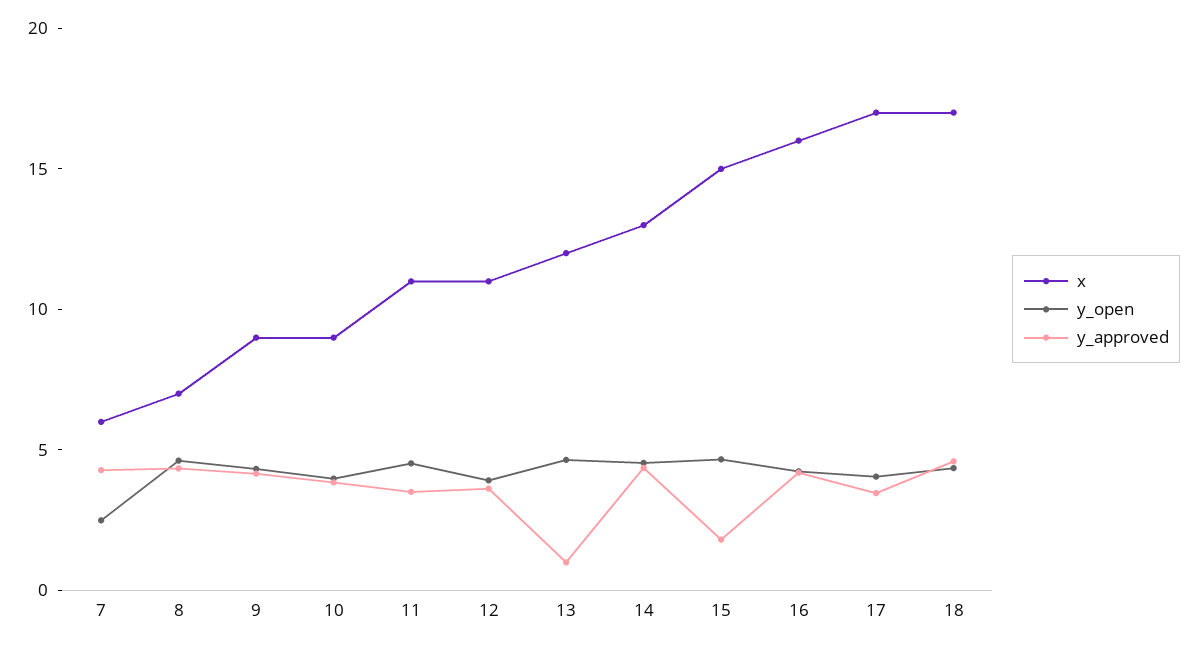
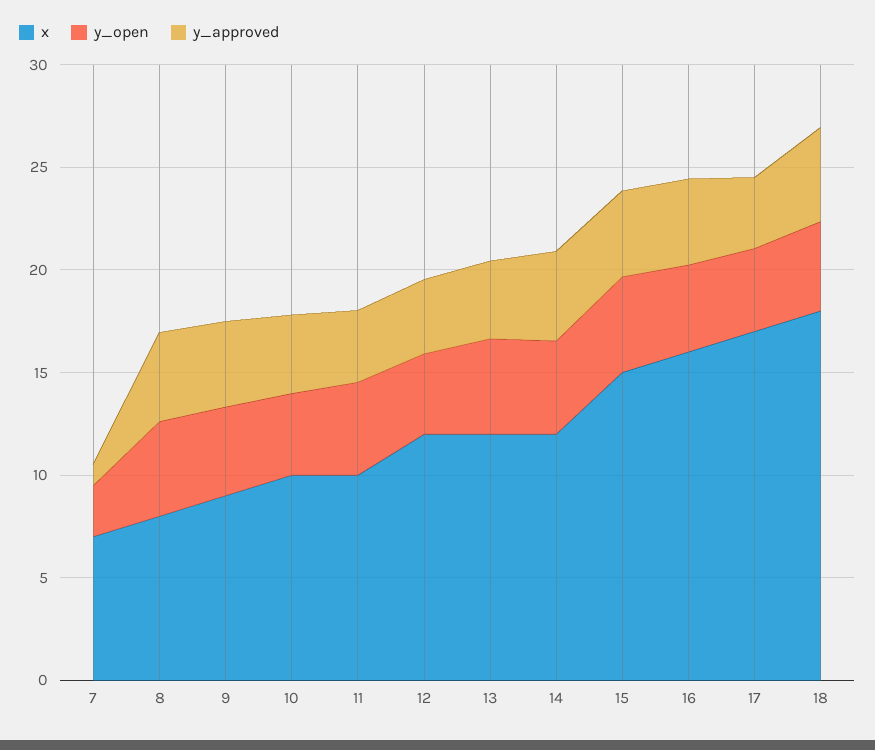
x, 7: 6 -> 7
y_approved, 7: 4 -> 1
x, 8: 7 -> 8
x, 10: 9 -> 10
x, 11: 11 -> 10
x, 12: 11 -> 12
y_approved, 13: 1 -> 4
x, 14: 13 -> 12
y_approved, 15: 2 -> 4
x, 18: 17 -> 18

